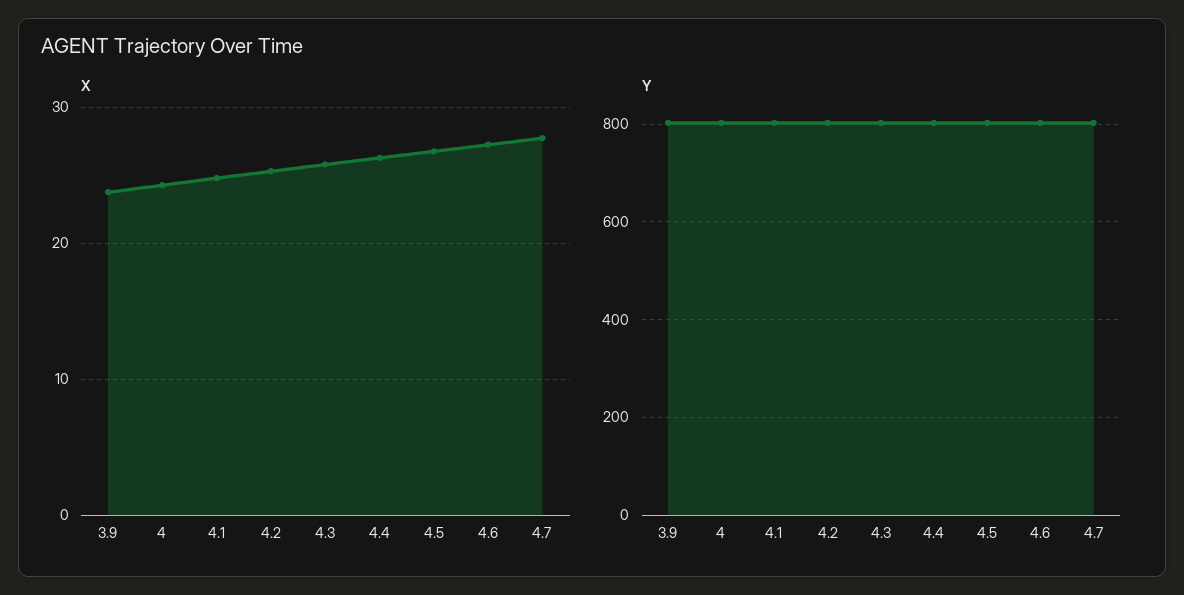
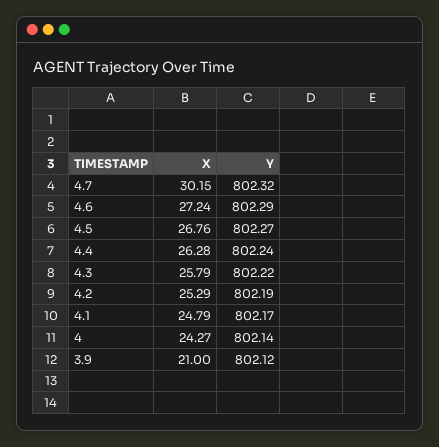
X, 3.9: 24 -> 21
X, 4.7: 28 -> 30.15

